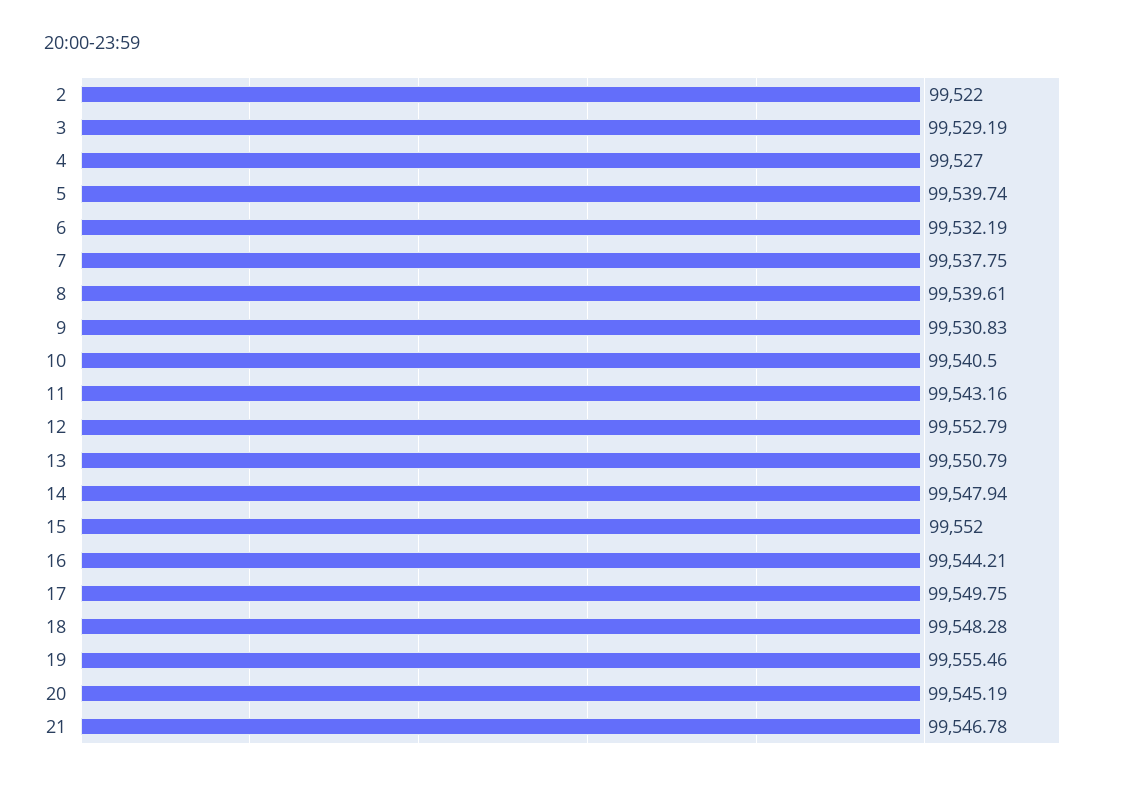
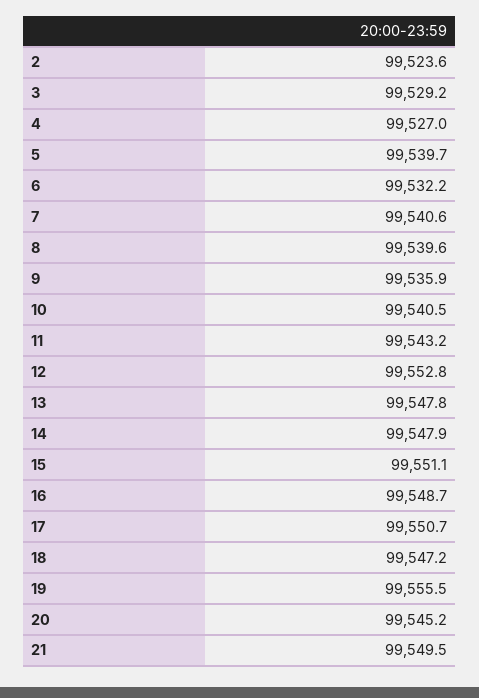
2: 99522 -> 99523.6
7: 99537.75 -> 99540.6
9: 99530.83 -> 99535.9
13: 99550.79 -> 99547.8
15: 99552 -> 99551.1
16: 99544.21 -> 99548.7
17: 99549.75 -> 99550.7
18: 99548.28 -> 99547.2
21: 99546.78 -> 99549.5

